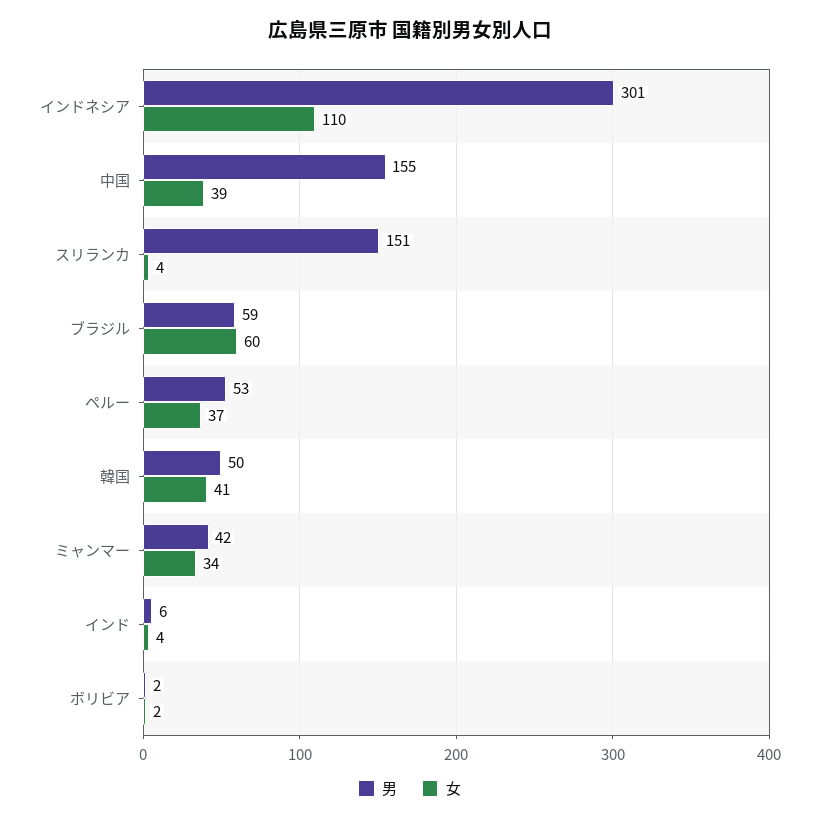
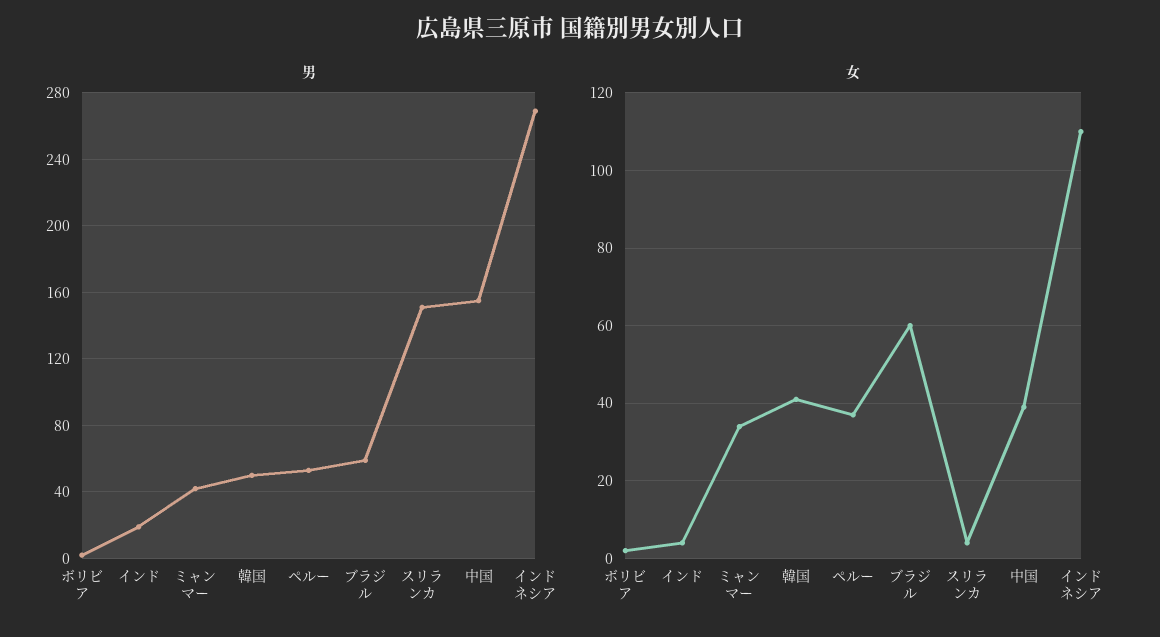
男, インドネシア: 301 -> 270
男, インド: 6 -> 20

